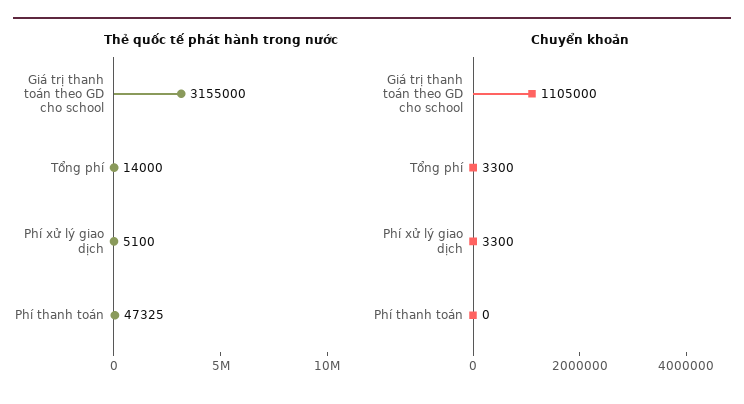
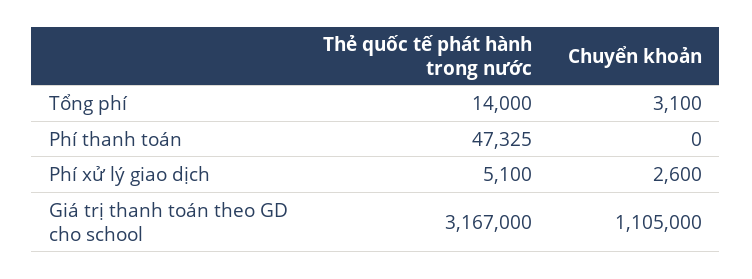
Thẻ quốc tế phát hành trong nước, Giá trị thanh toán theo GD cho school: 3155000 -> 3167000
Chuyển khoản, Tổng phí: 3300 -> 3100
Chuyển khoản, Phí xử lý giao dịch: 3300 -> 2600

